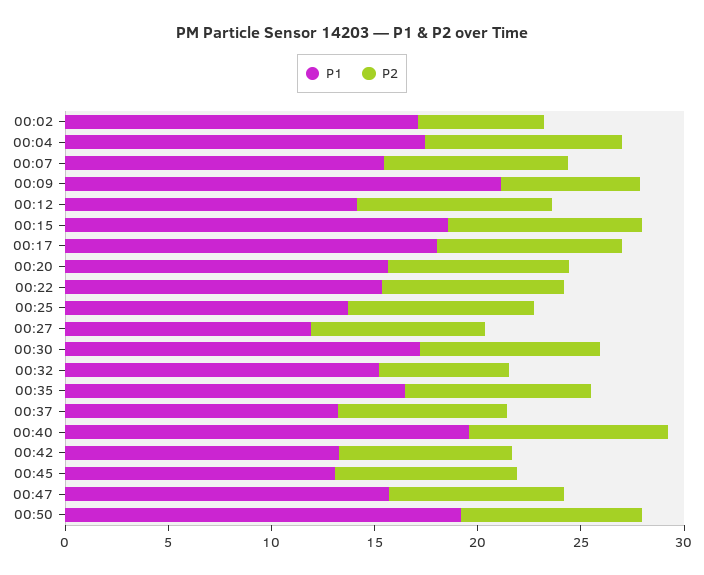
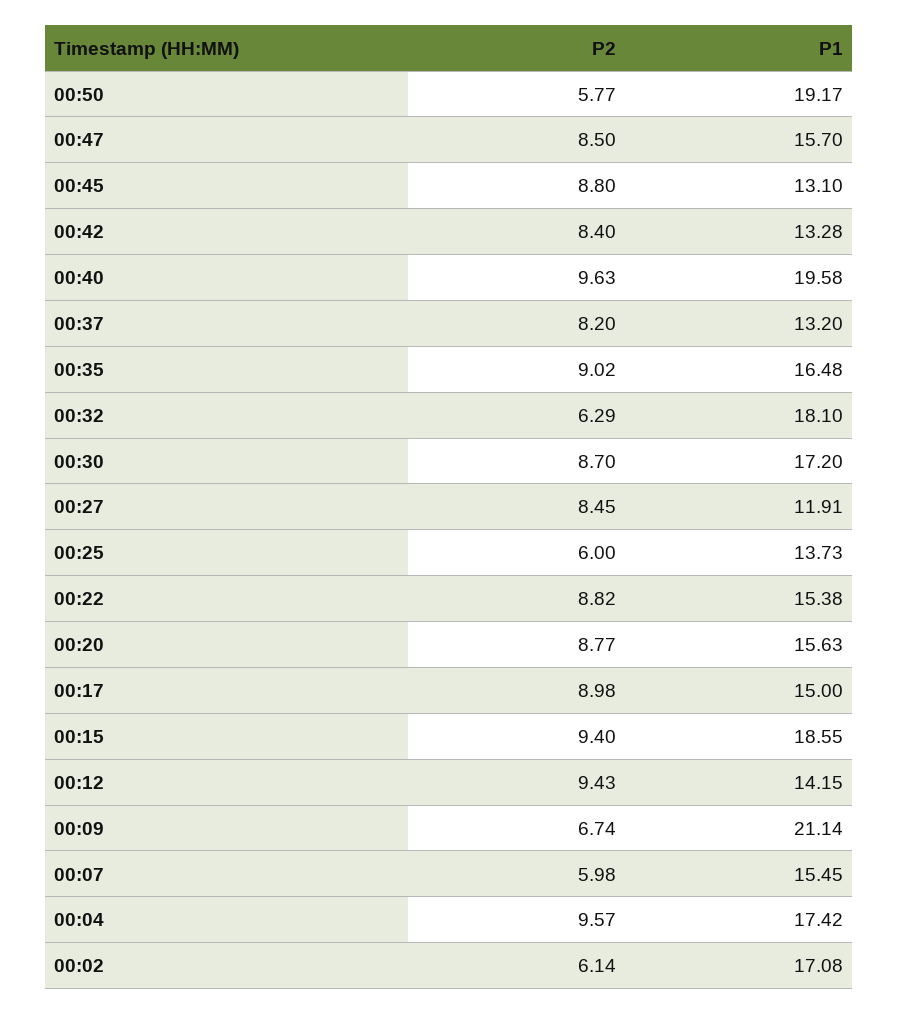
P2, 00:07: 9 -> 5.98
P1, 00:17: 18 -> 15
P2, 00:25: 9 -> 6
P1, 00:32: 15 -> 18.1
P2, 00:50: 9 -> 5.77

